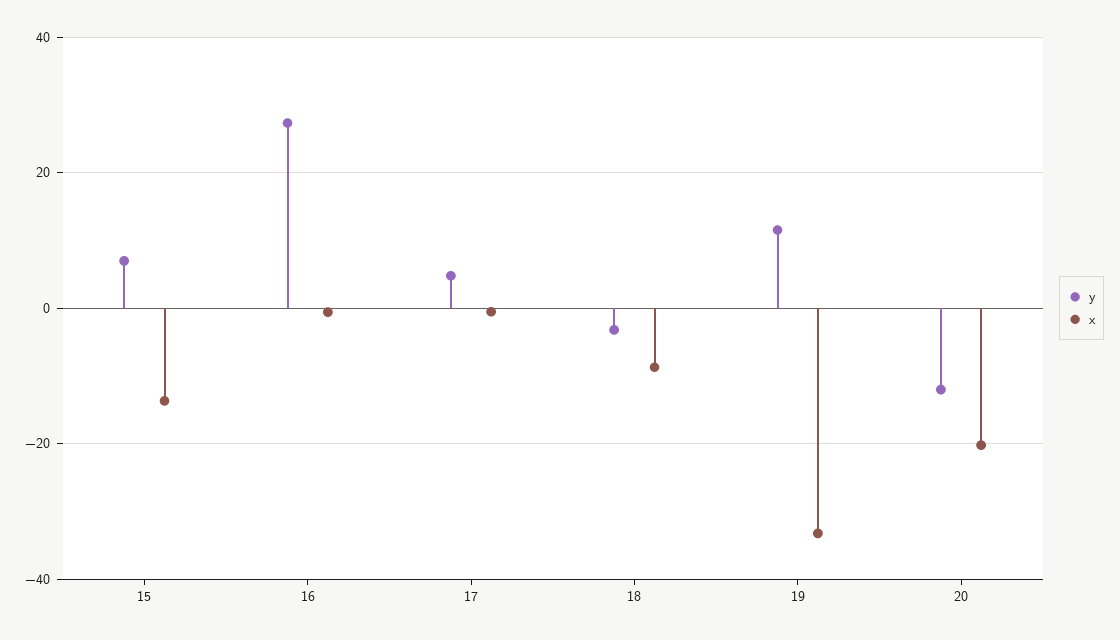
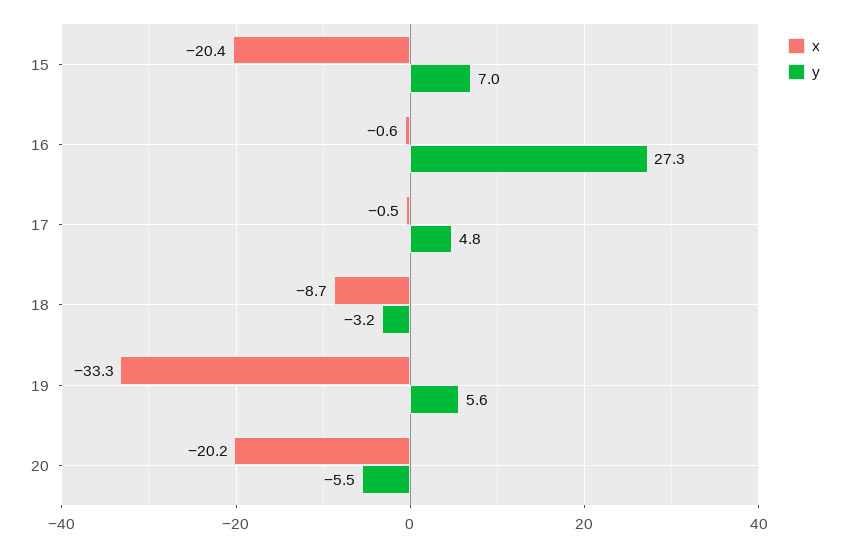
x, 15: -14 -> -20.4
y, 19: 12 -> 5.6
y, 20: -12 -> -5.5

